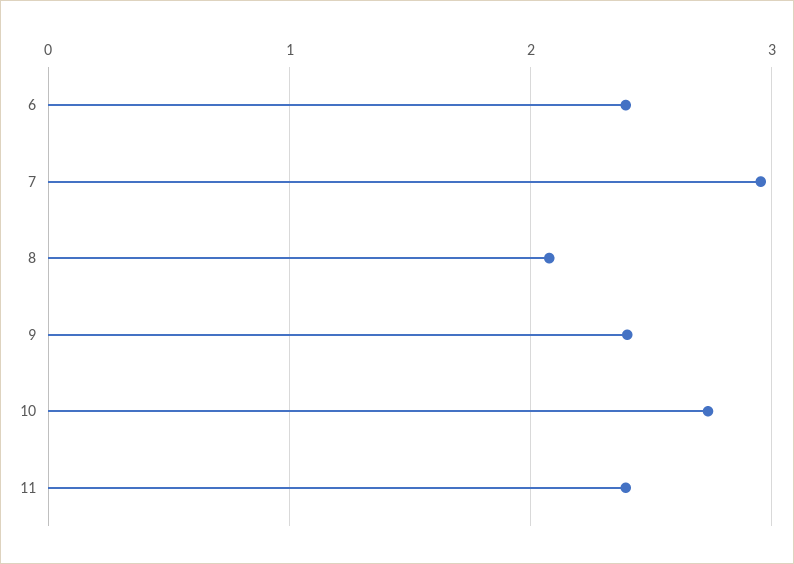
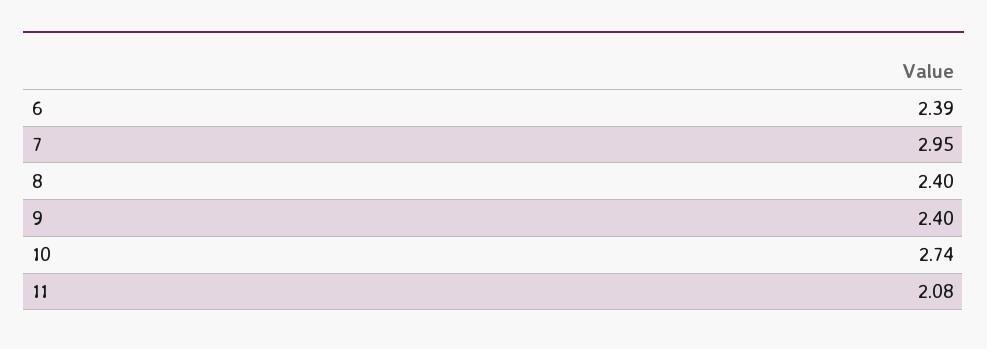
8: 2.1 -> 2.4
11: 2.4 -> 2.08

